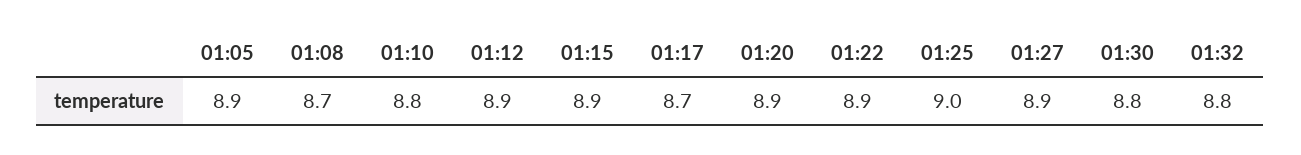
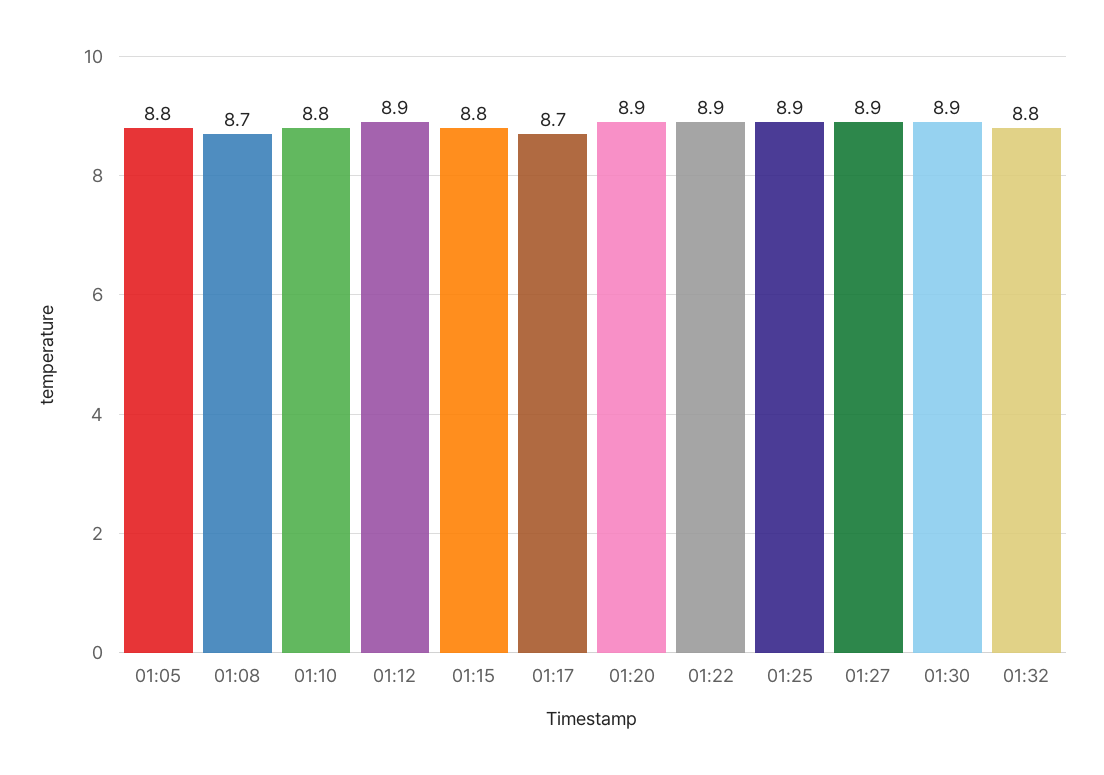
01:05: 8.9 -> 8.8
01:15: 8.9 -> 8.8
01:25: 9 -> 8.9
01:30: 8.8 -> 8.9

